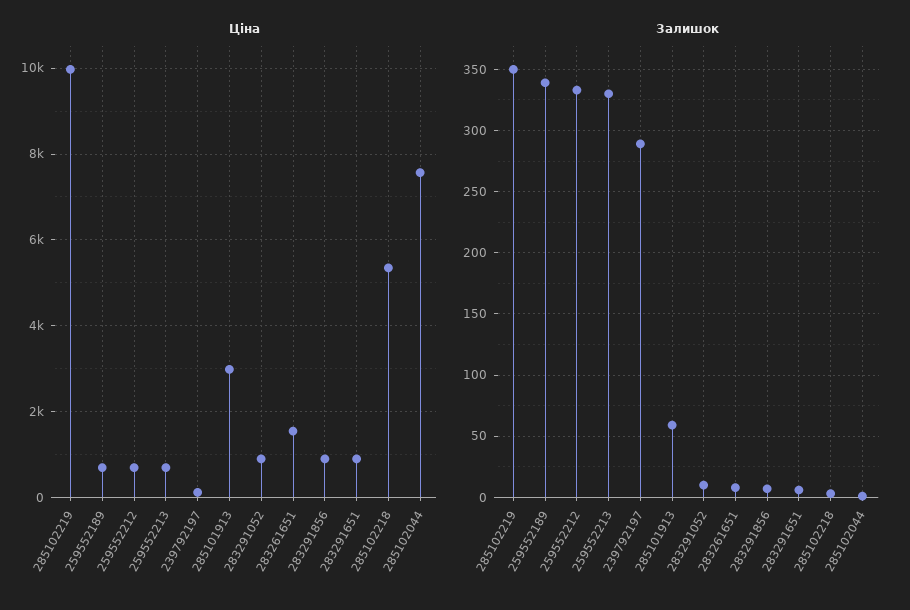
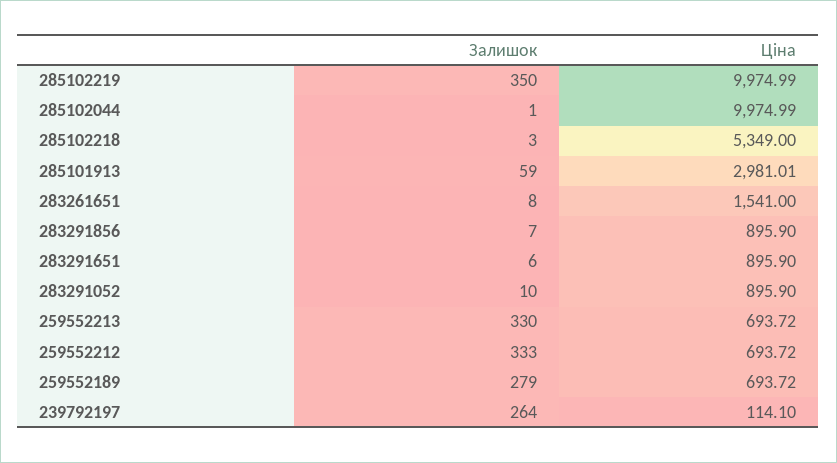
Ціна, 285102044: 7600 -> 9974.99
Залишок, 259552189: 340 -> 279
Залишок, 239792197: 290 -> 264

